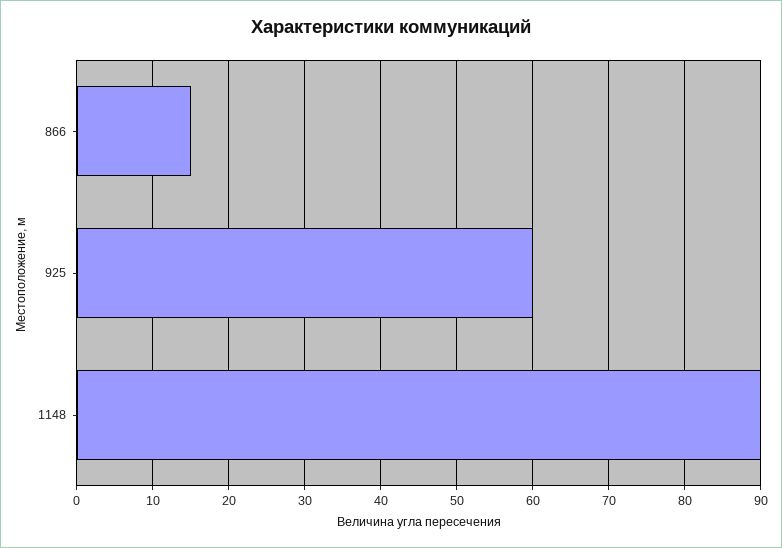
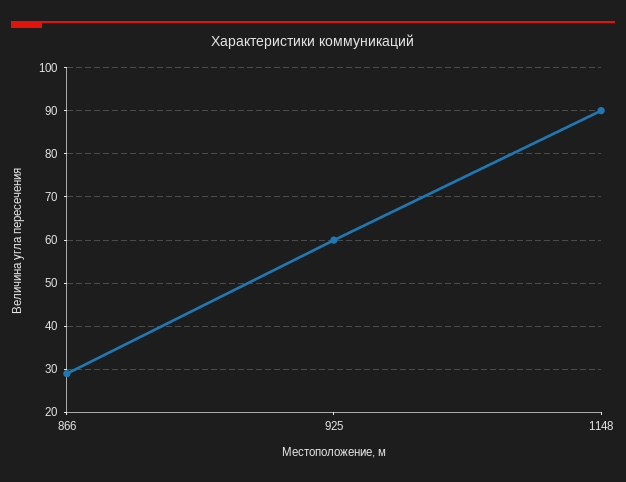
866: 15 -> 30

